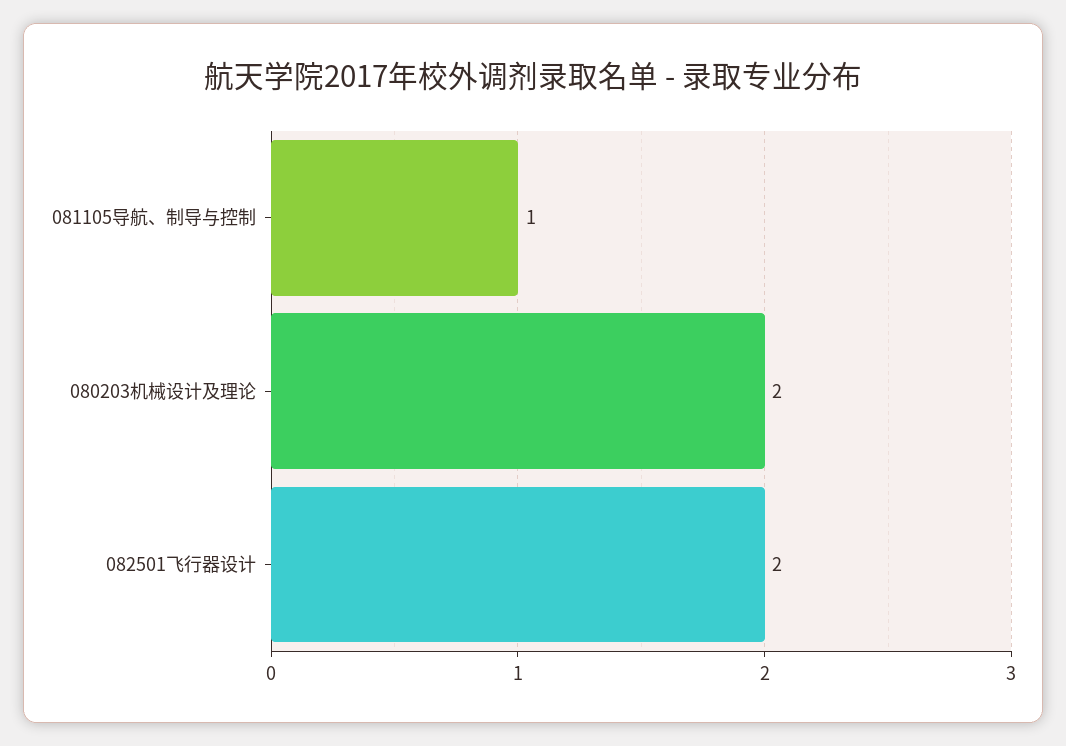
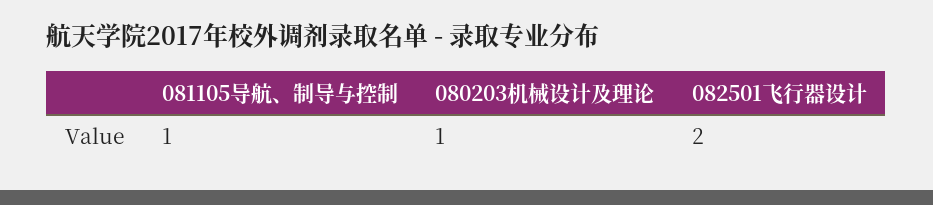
080203机械设计及理论: 2 -> 1

